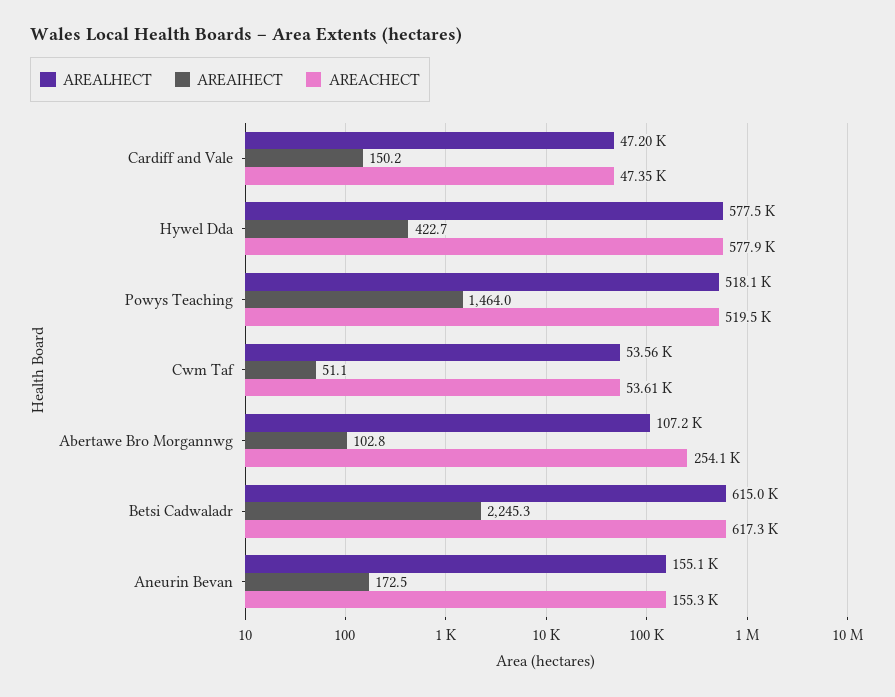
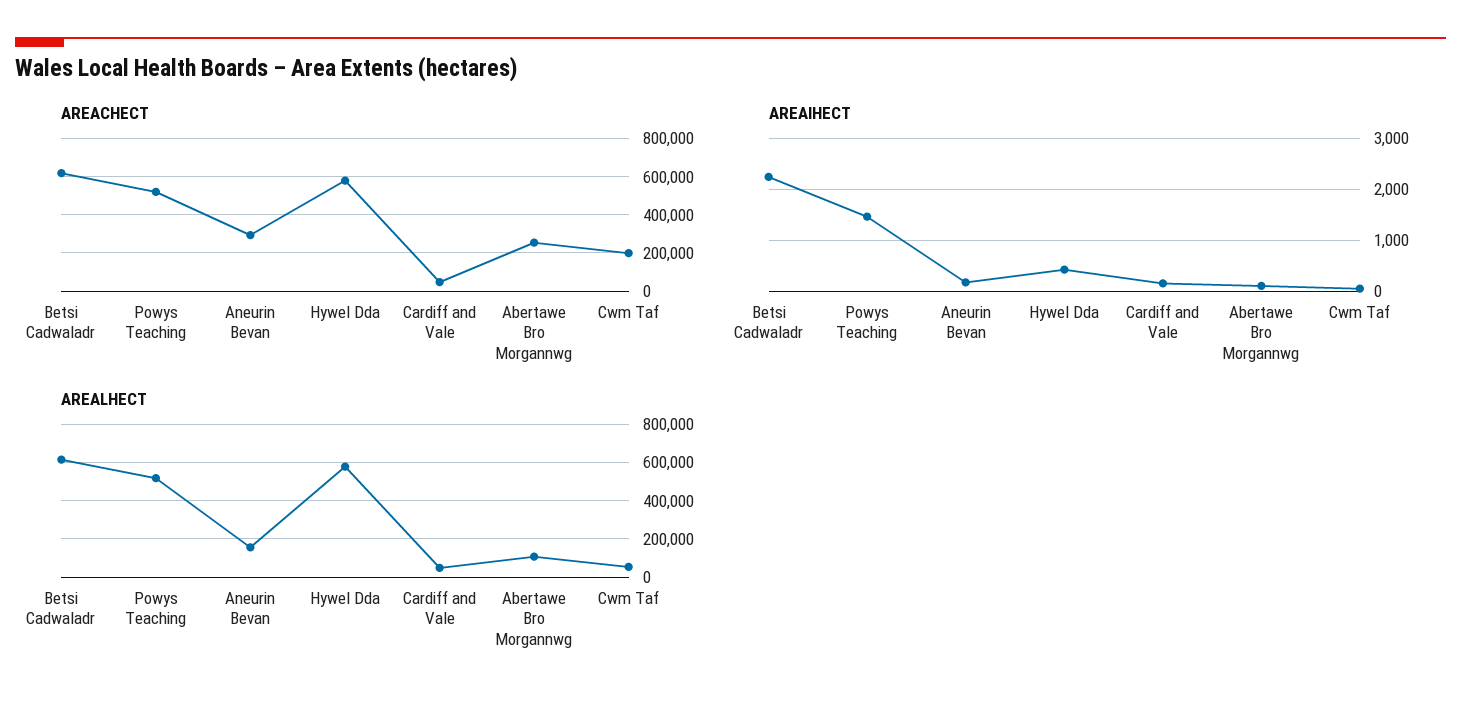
AREACHECT, Cwm Taf: 53610 -> 200000
AREACHECT, Aneurin Bevan: 155300 -> 300000

